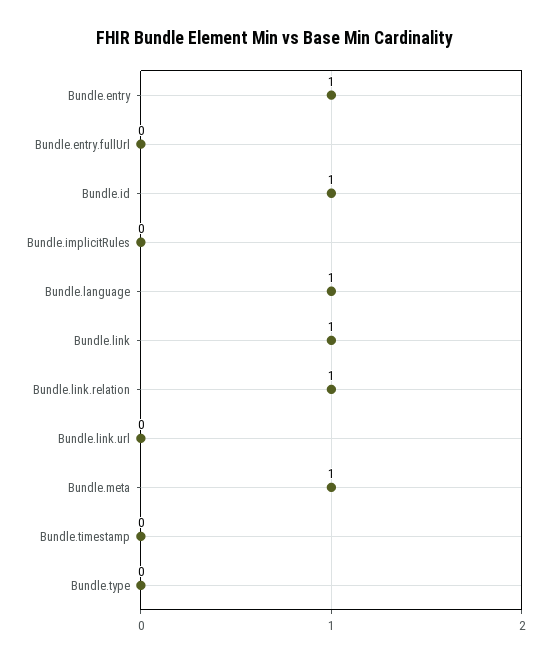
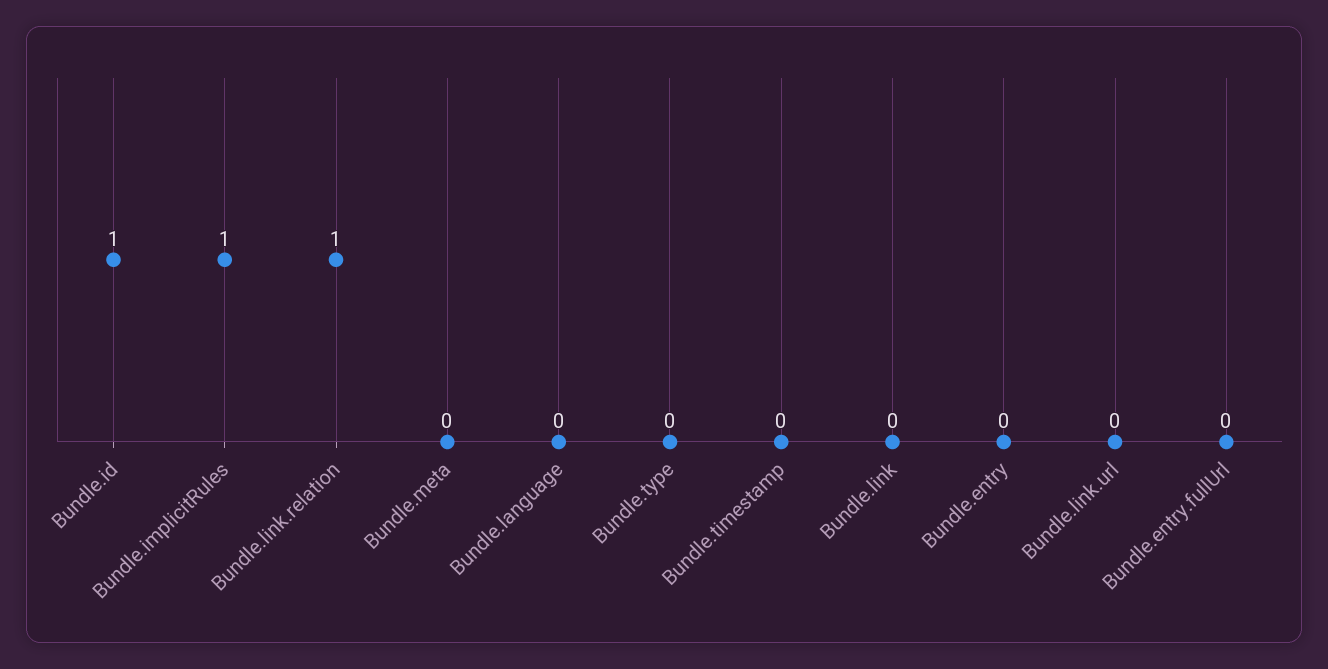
Bundle.entry: 1 -> 0
Bundle.implicitRules: 0 -> 1
Bundle.language: 1 -> 0
Bundle.link: 1 -> 0
Bundle.meta: 1 -> 0

